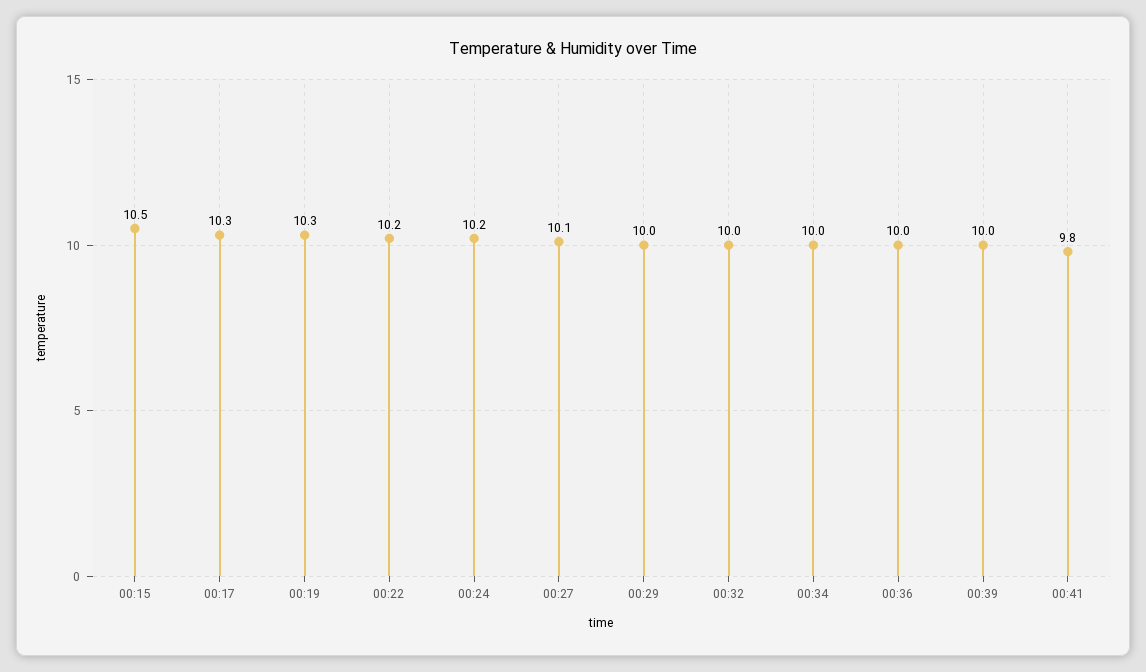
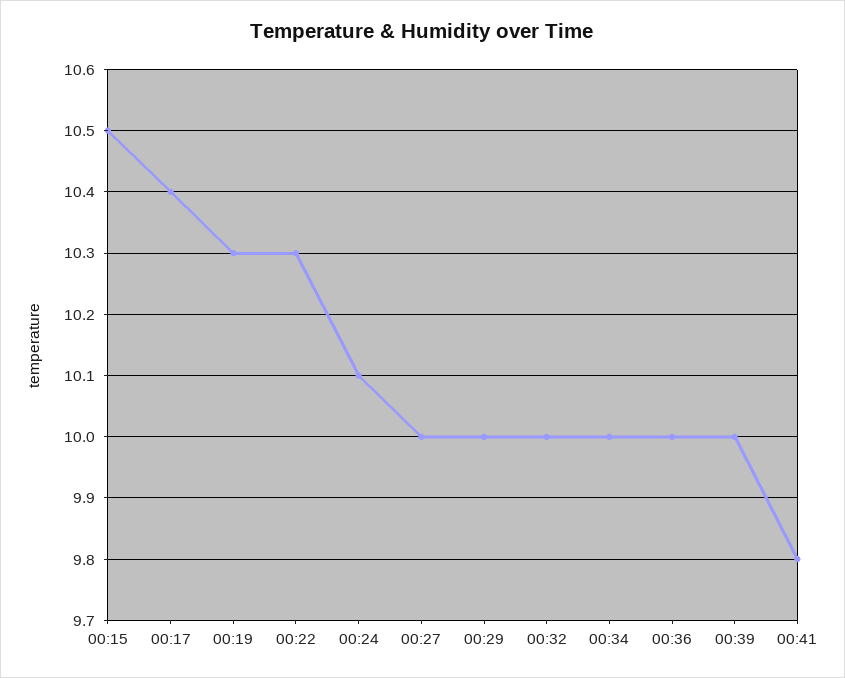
00:17: 10.3 -> 10.4
00:22: 10.2 -> 10.3
00:24: 10.2 -> 10.1
00:27: 10.1 -> 10

